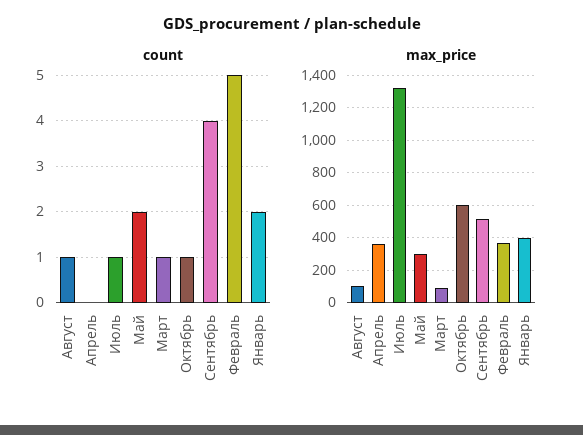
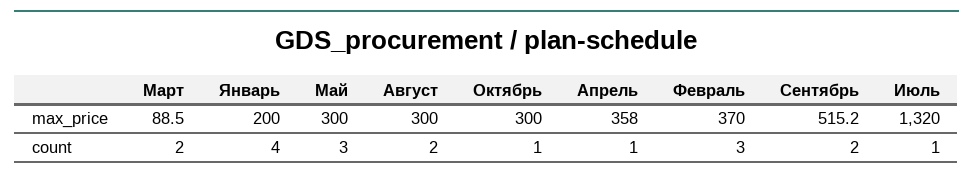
count, Август: 1 -> 2
count, Апрель: 0 -> 1
count, Май: 2 -> 3
count, Март: 1 -> 2
count, Сентябрь: 4 -> 2
count, Февраль: 5 -> 3
count, Январь: 2 -> 4
max_price, Август: 100 -> 300
max_price, Октябрь: 600 -> 300
max_price, Январь: 400 -> 200

